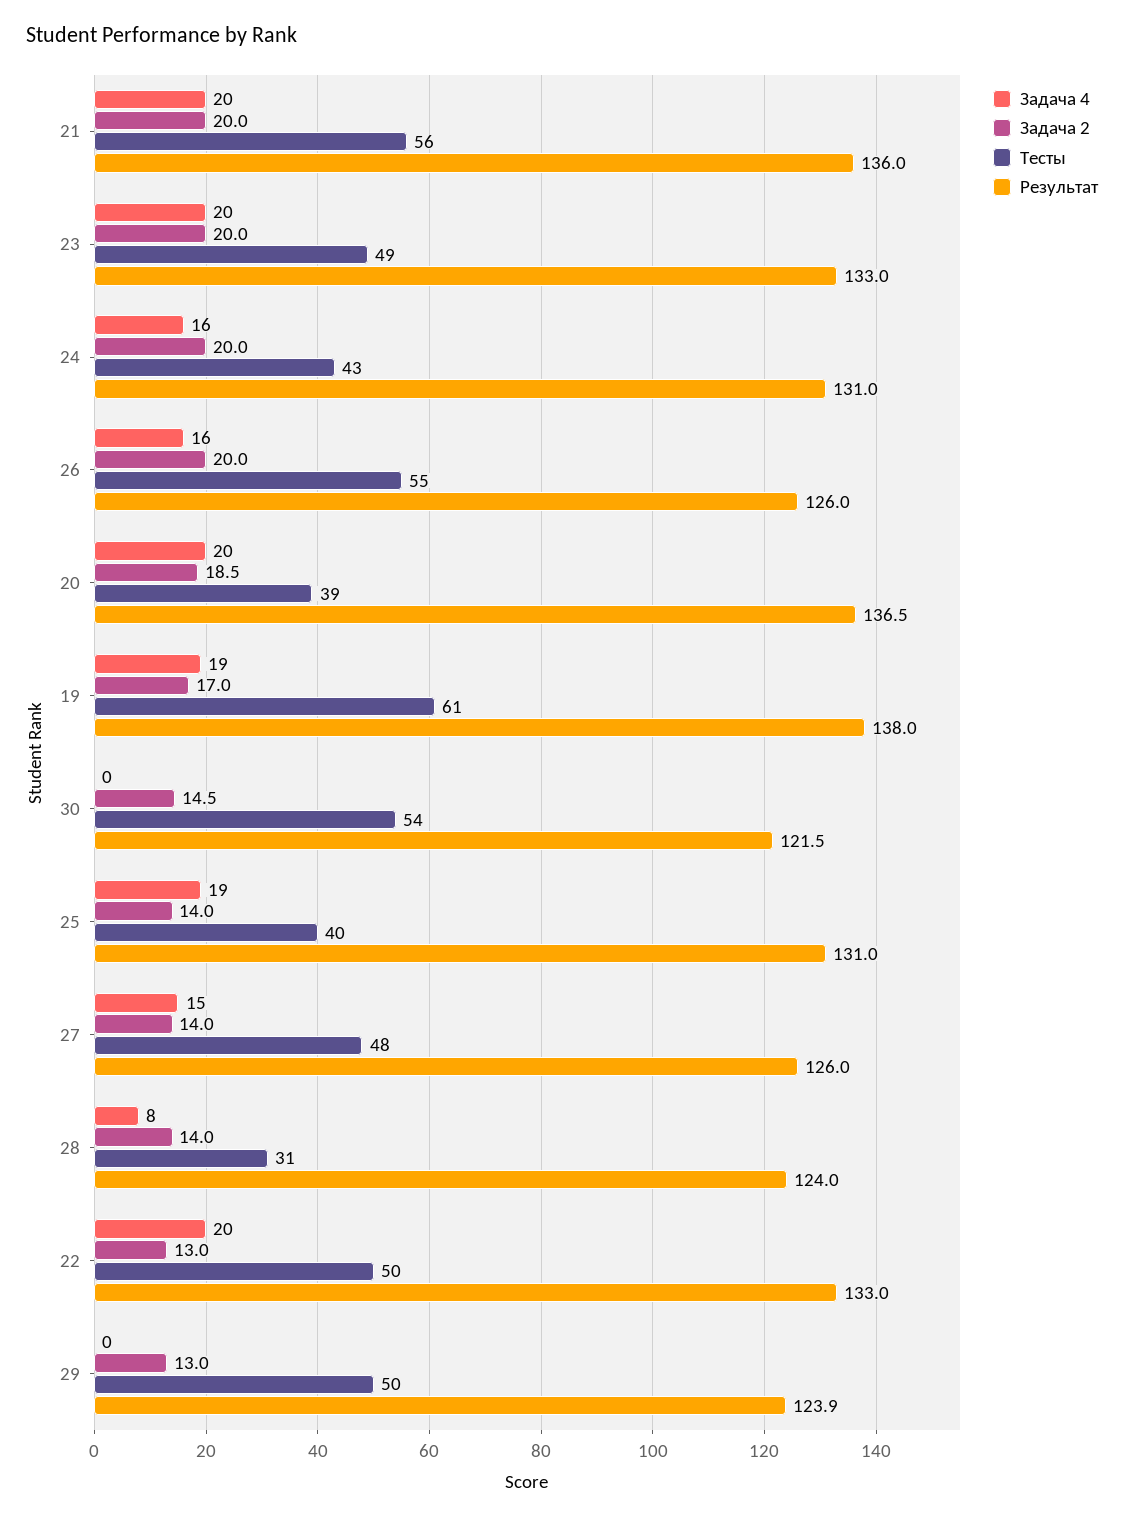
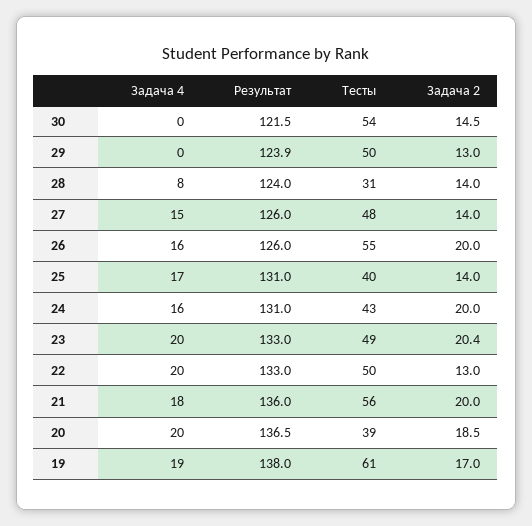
Задача 4, 21: 20 -> 18
Задача 2, 23: 20 -> 20.4
Задача 4, 25: 19 -> 17

